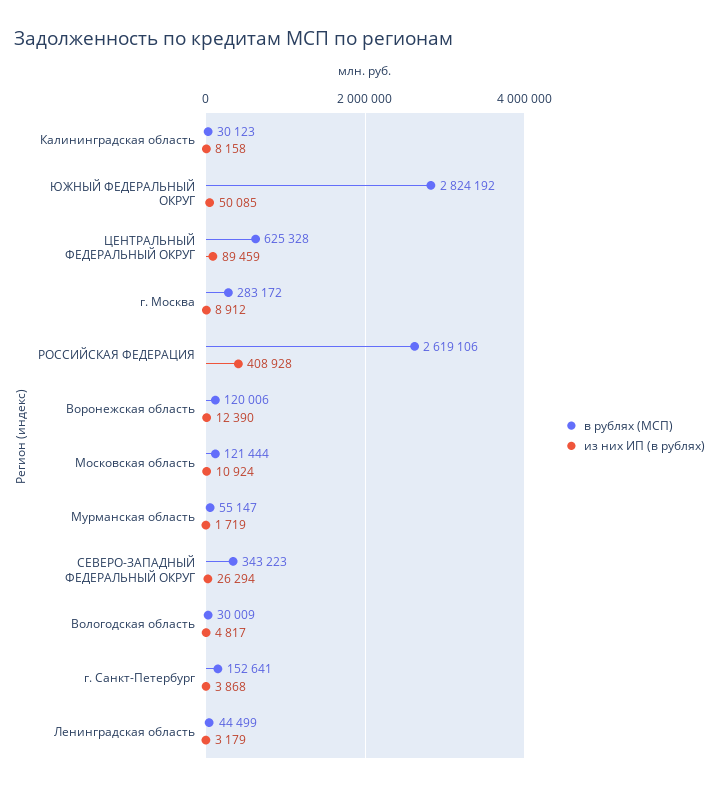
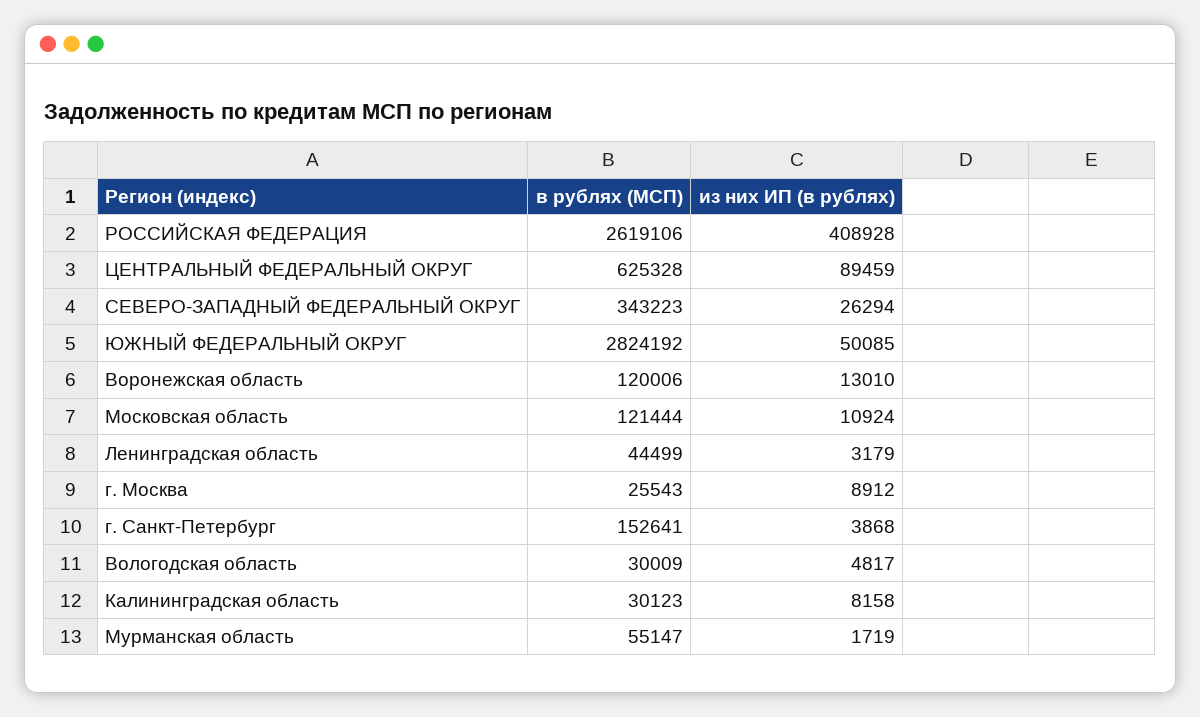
в рублях (МСП), г. Москва: 283172 -> 25543
из них ИП (в рублях), Воронежская область: 12390 -> 13010

